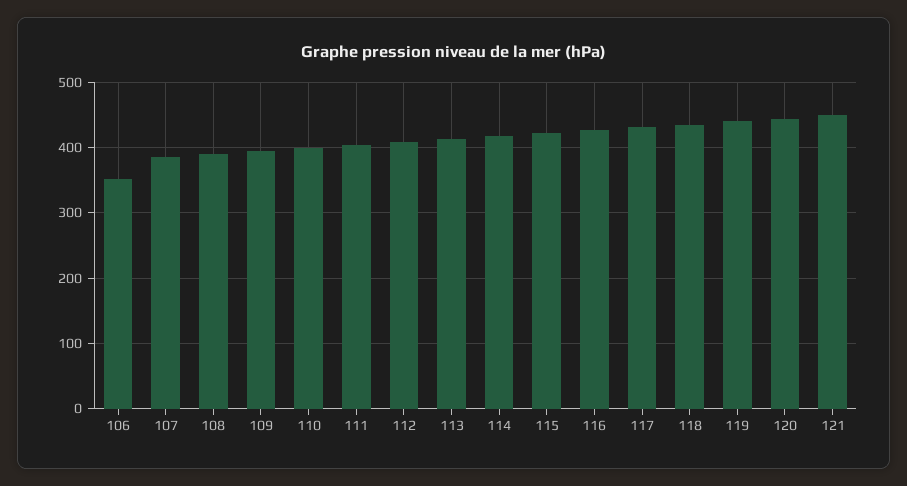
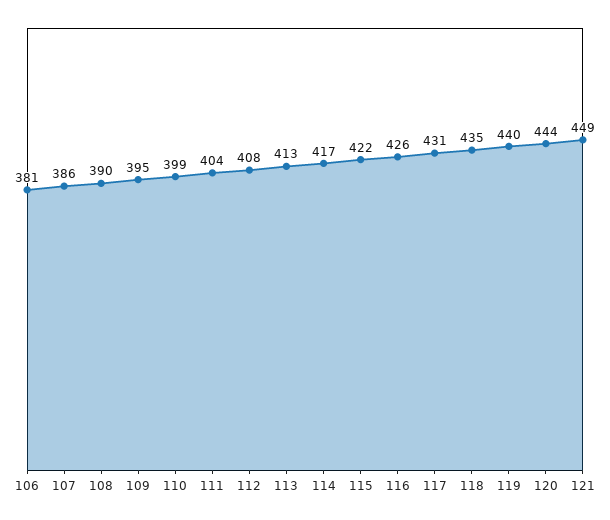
106: 350 -> 381

